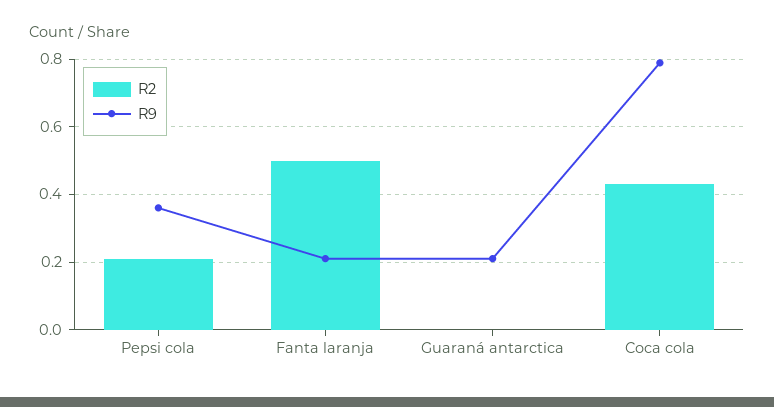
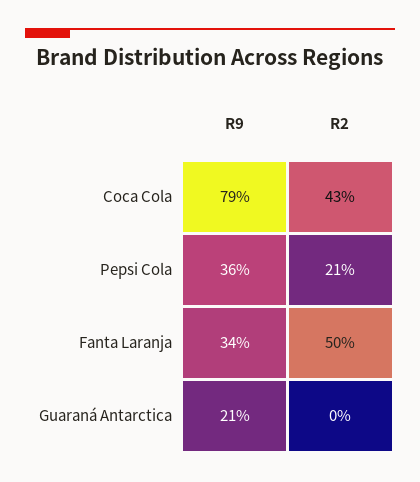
R9, Fanta laranja: 0.2 -> 0.34

